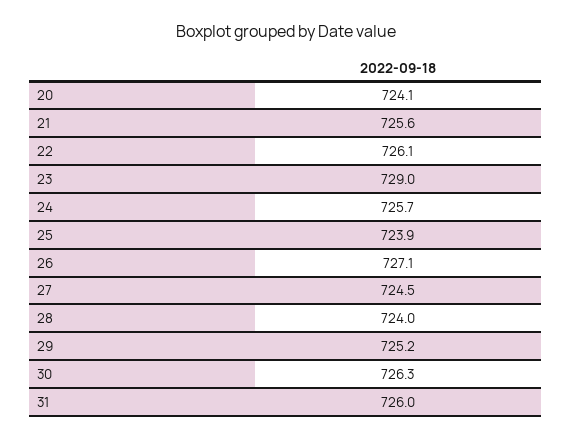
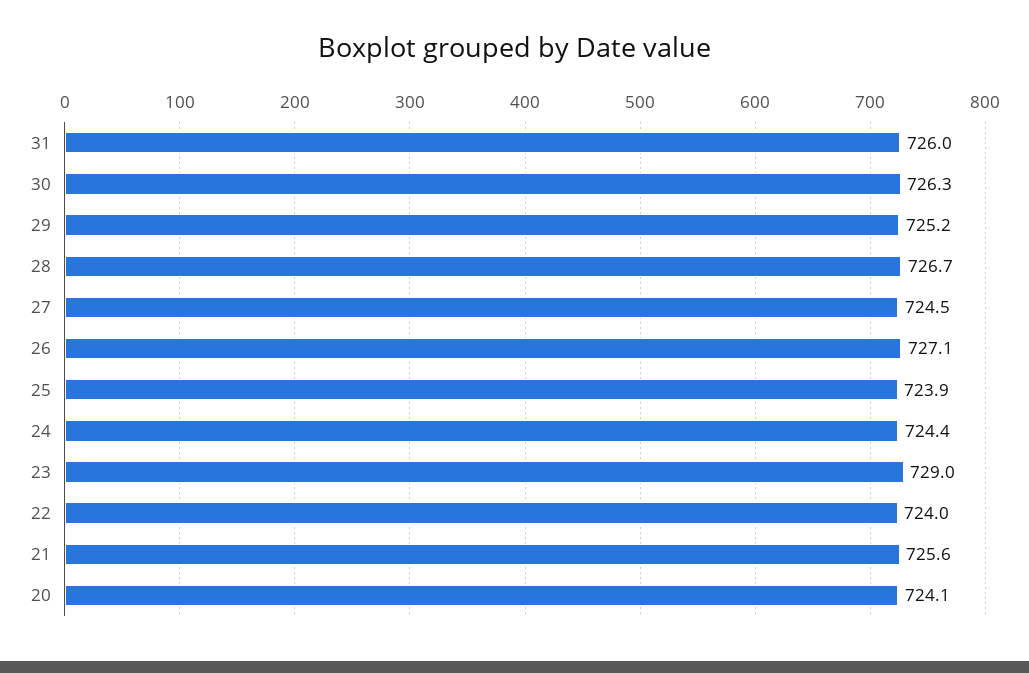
22: 726.1 -> 724
24: 725.7 -> 724.4
28: 724 -> 726.7

